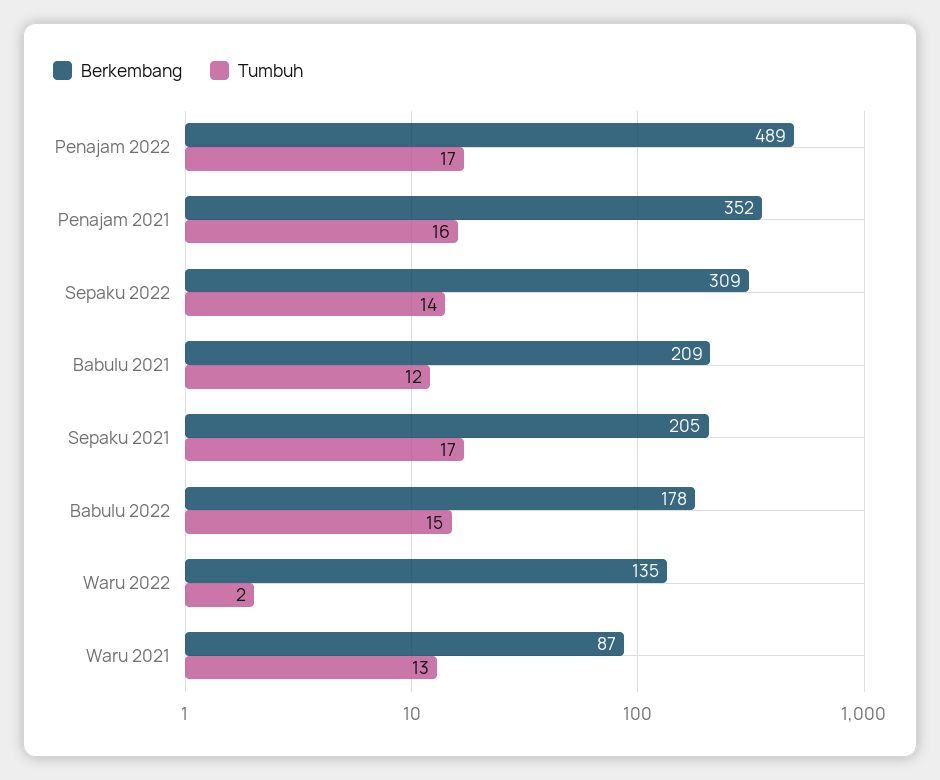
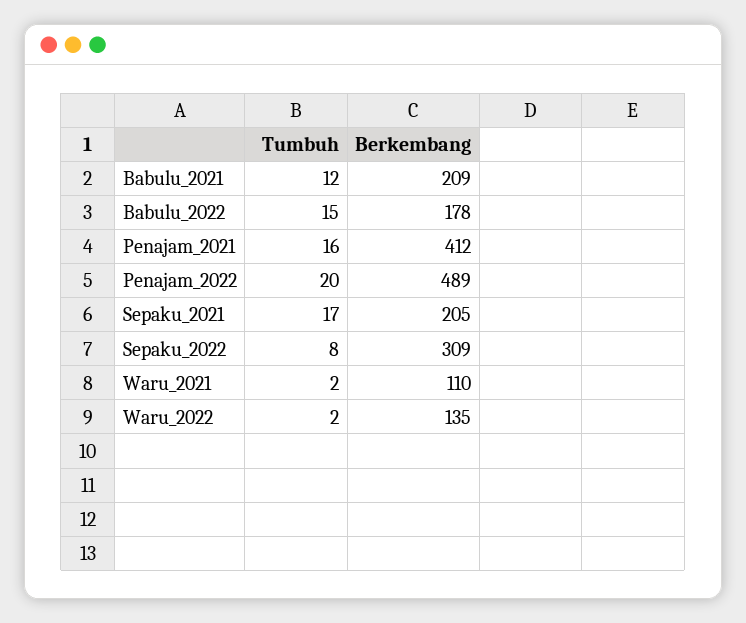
Tumbuh, Penajam 2022: 17 -> 20
Berkembang, Penajam 2021: 352 -> 412
Tumbuh, Sepaku 2022: 14 -> 8
Berkembang, Waru 2021: 87 -> 110
Tumbuh, Waru 2021: 13 -> 2

